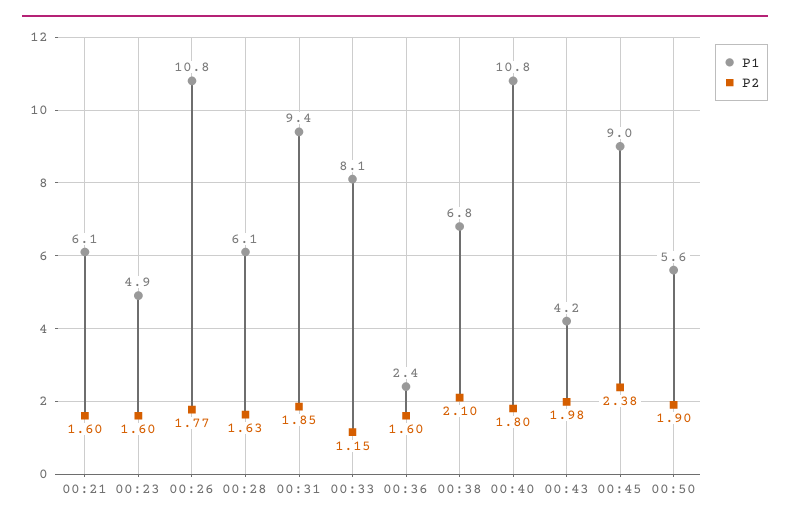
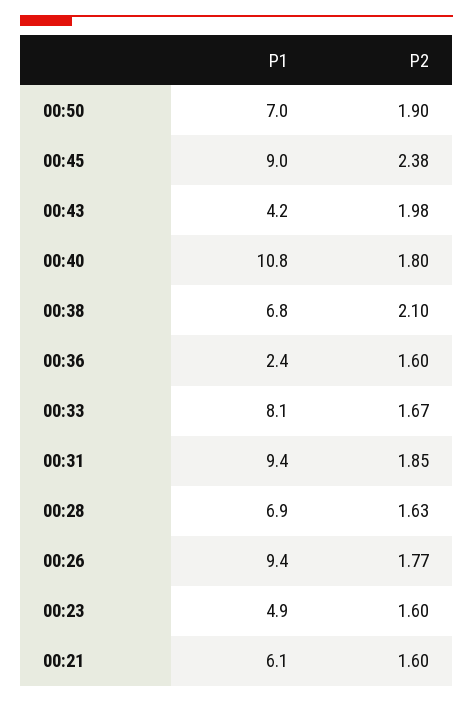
P1, 00:26: 10.8 -> 9.4
P1, 00:28: 6.1 -> 6.9
P2, 00:33: 1.15 -> 1.67
P1, 00:50: 5.6 -> 7

